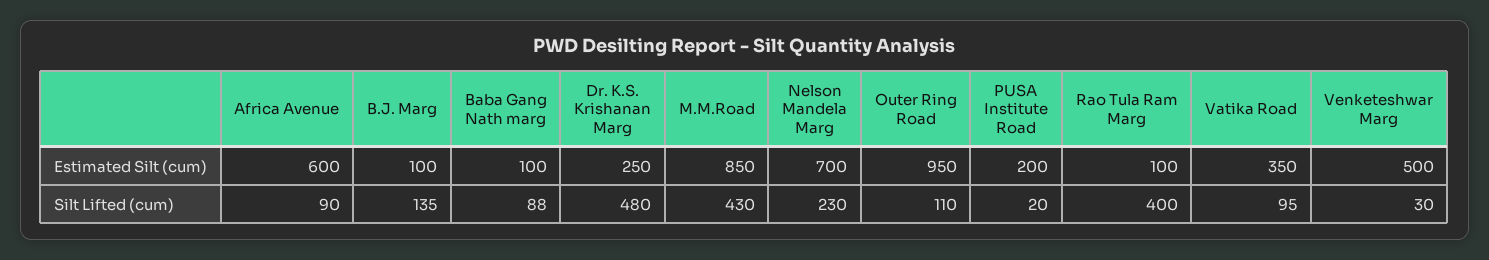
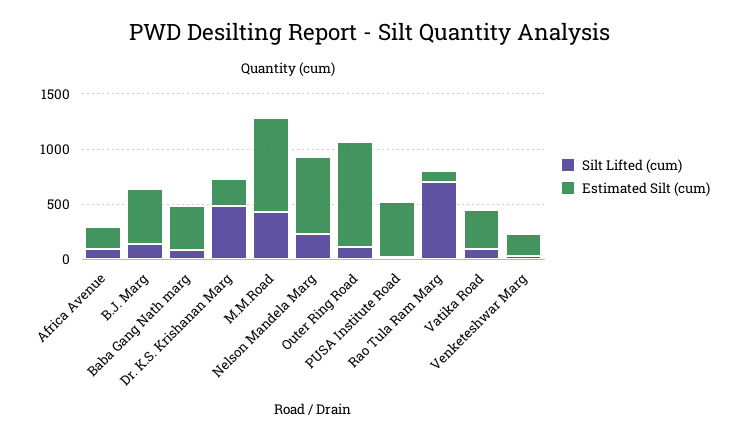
Estimated Silt (cum), Africa Avenue: 600 -> 200
Estimated Silt (cum), B.J. Marg: 100 -> 500
Estimated Silt (cum), Baba Gang Nath marg: 100 -> 400
Estimated Silt (cum), PUSA Institute Road: 200 -> 500
Estimated Silt (cum), Venketeshwar Marg: 500 -> 200
Silt Lifted (cum), Rao Tula Ram Marg: 400 -> 700

